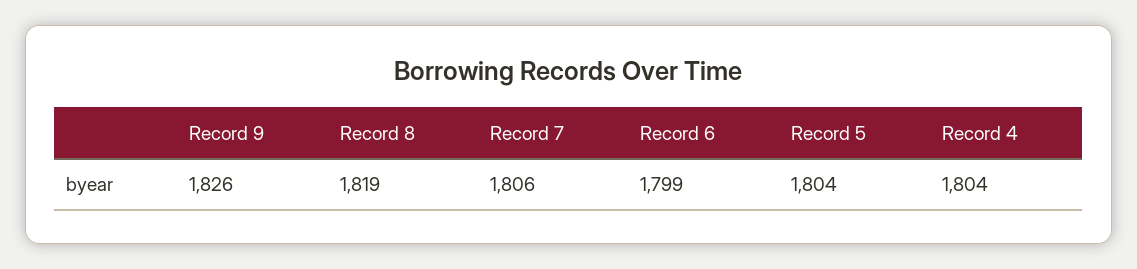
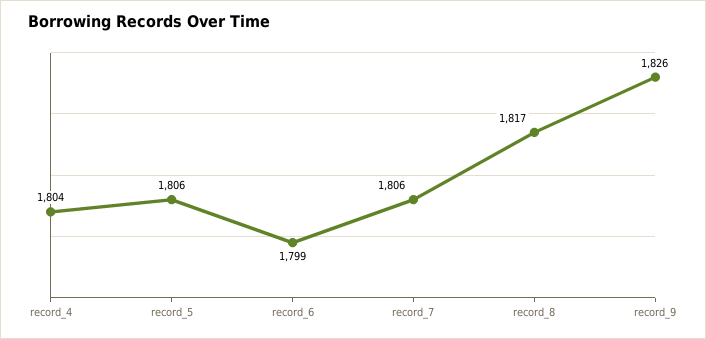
Record 8: 1819 -> 1817
Record 5: 1804 -> 1806

